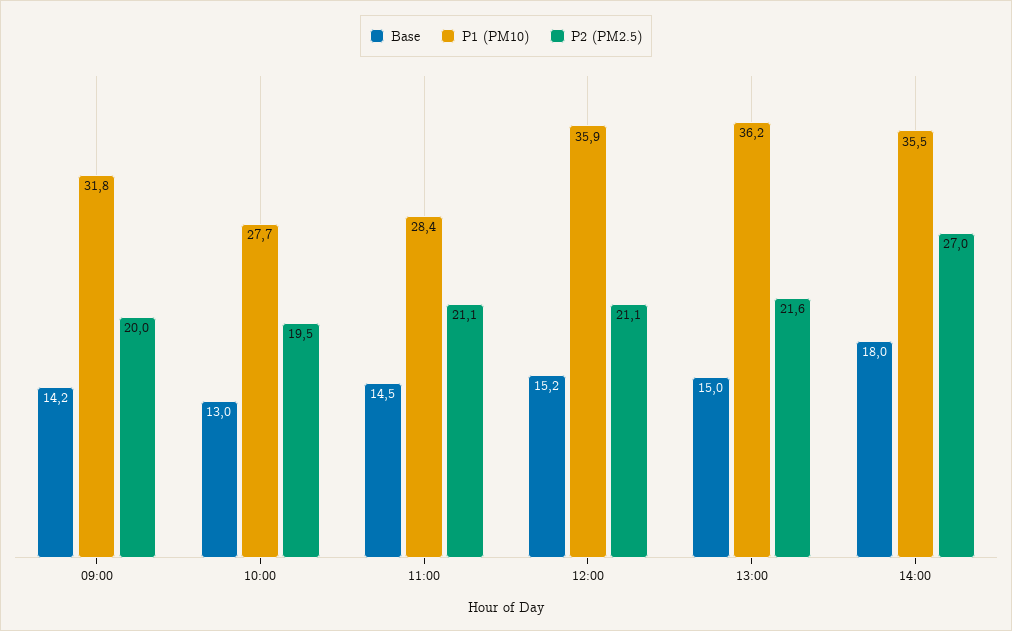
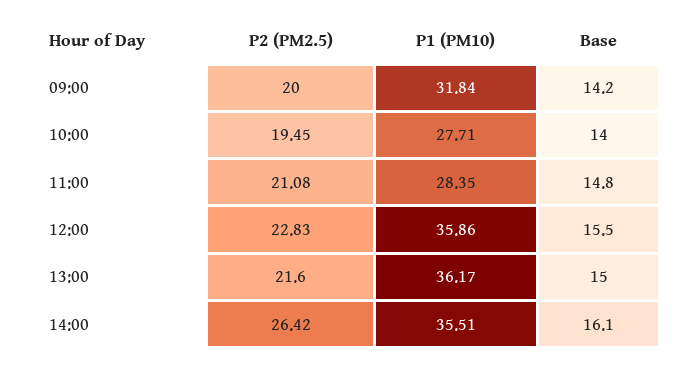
Base, 10:00: 13 -> 14
Base, 11:00: 14.5 -> 14.8
Base, 12:00: 15.2 -> 15.5
P2 (PM2.5), 12:00: 21.1 -> 22.83
Base, 14:00: 18 -> 16.1
P2 (PM2.5), 14:00: 27 -> 26.42

